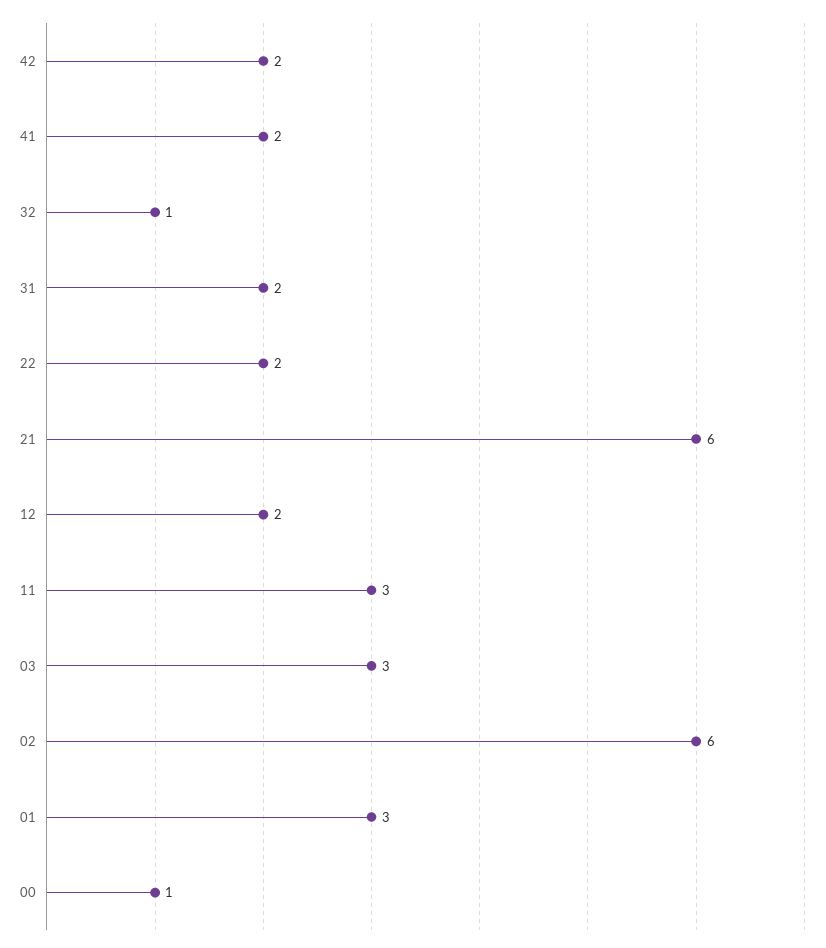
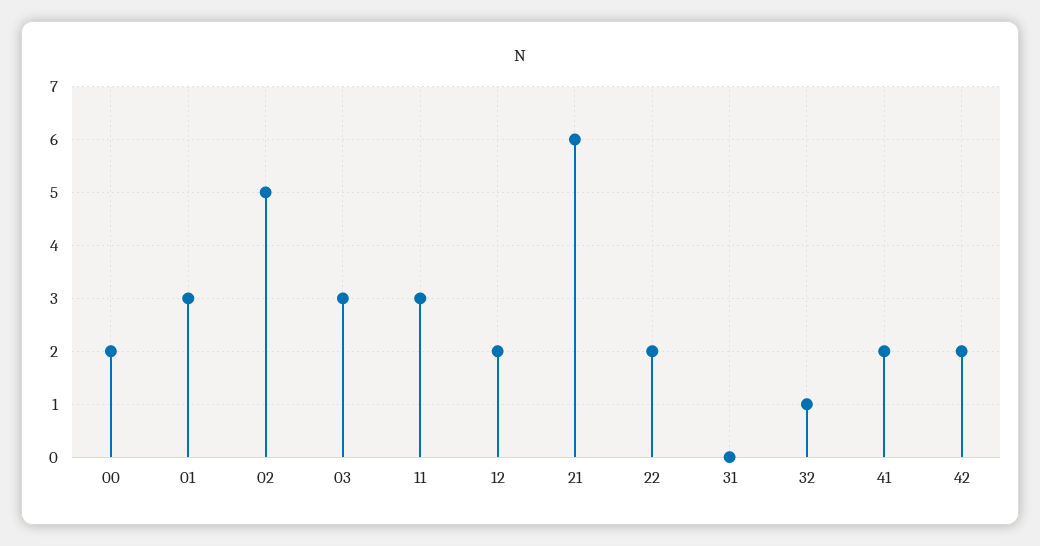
31: 2 -> 0
02: 6 -> 5
00: 1 -> 2

